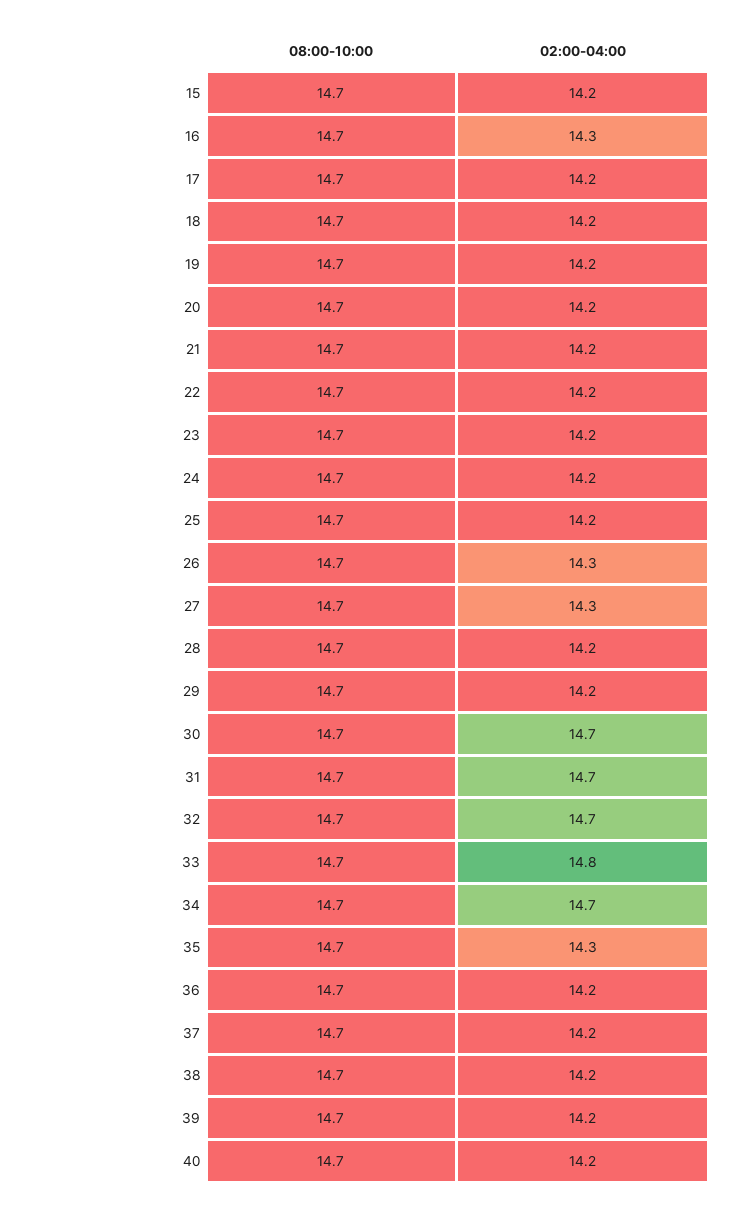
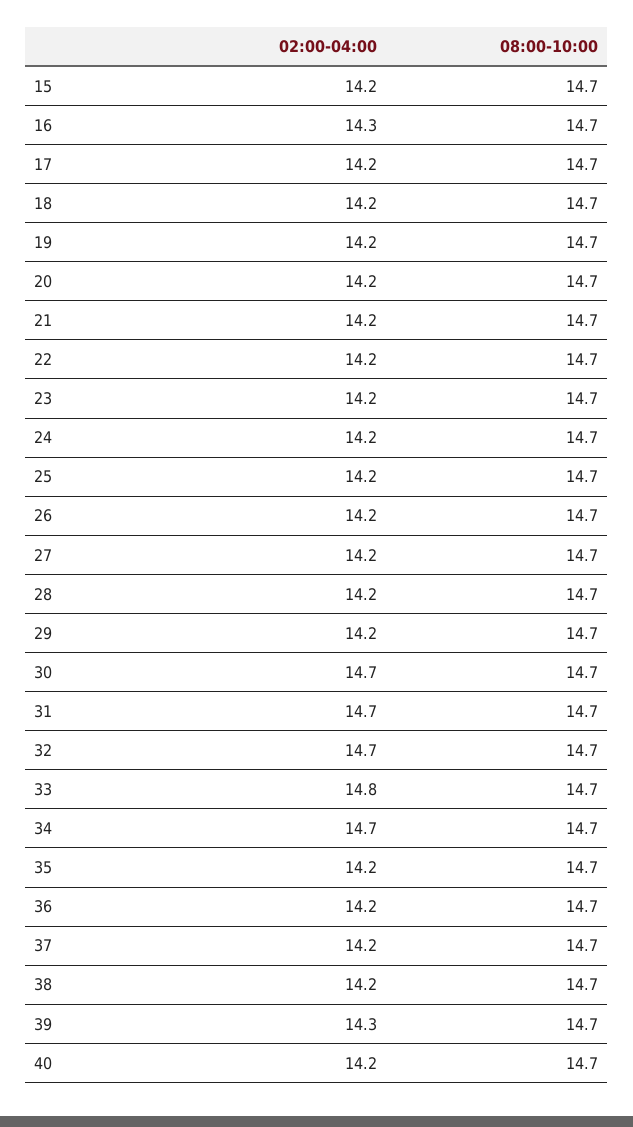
02:00-04:00, 26: 14.3 -> 14.2
02:00-04:00, 27: 14.3 -> 14.2
02:00-04:00, 35: 14.3 -> 14.2
02:00-04:00, 39: 14.2 -> 14.3

